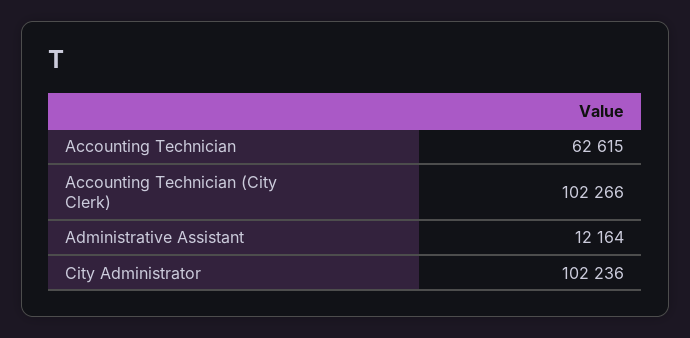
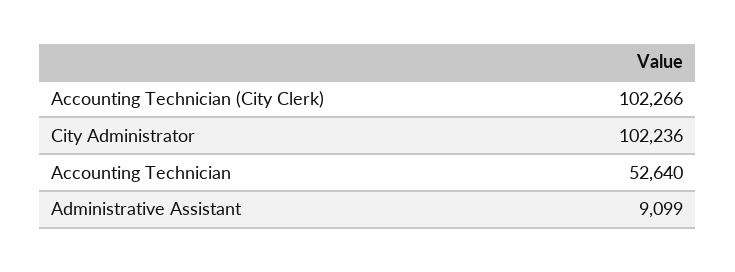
Accounting Technician: 62615 -> 52640
Administrative Assistant: 12164 -> 9099

